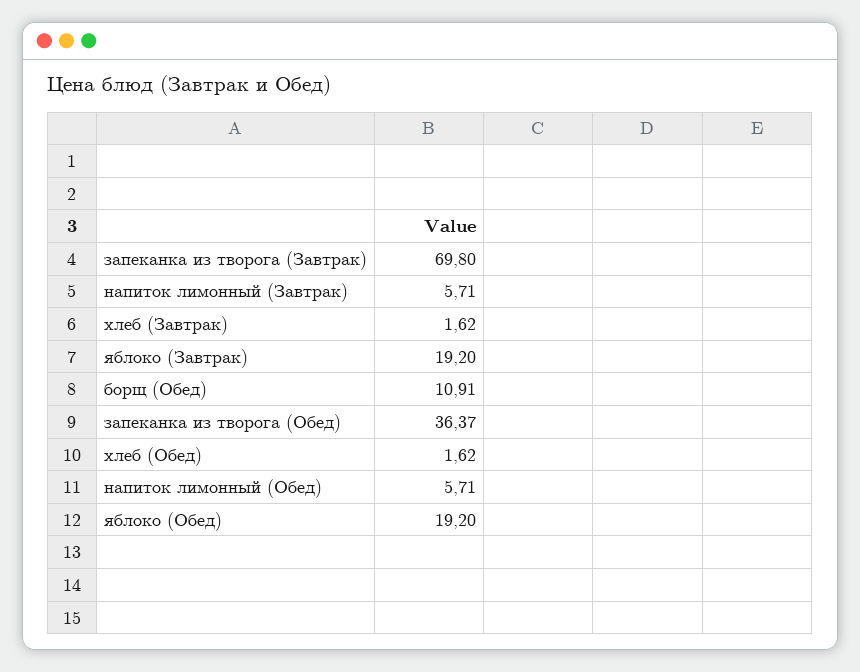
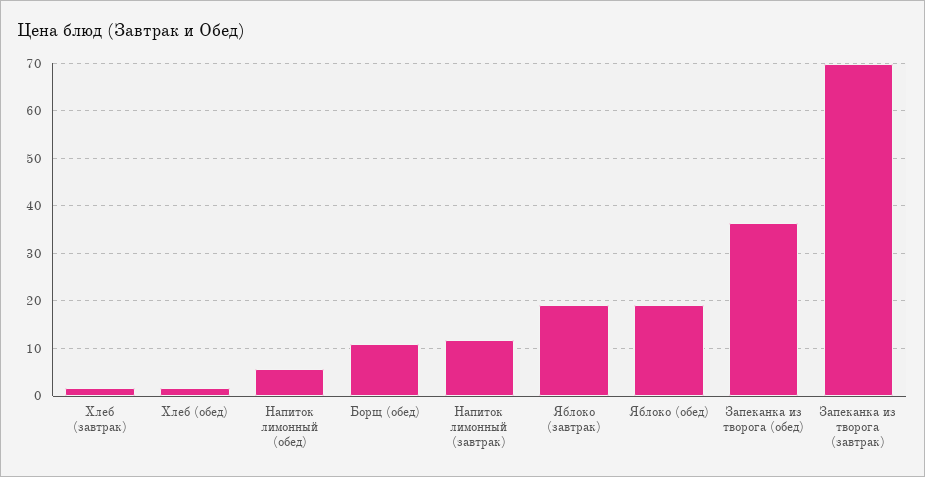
напиток лимонный (Завтрак): 5.71 -> 12

